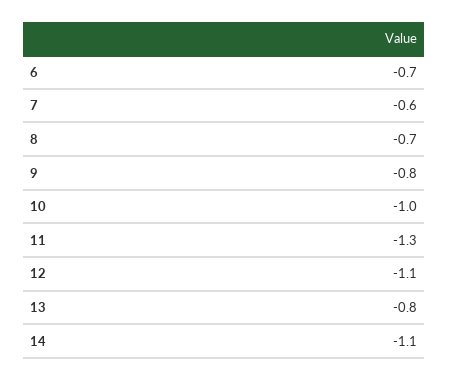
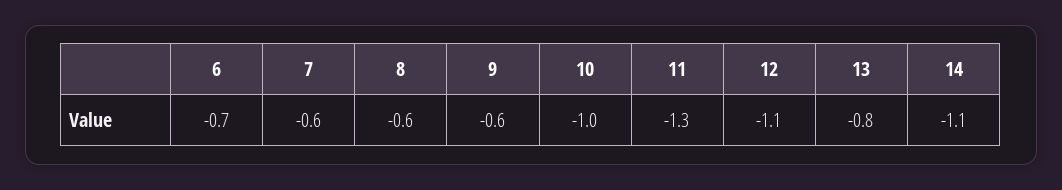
8: -0.7 -> -0.6
9: -0.8 -> -0.6

